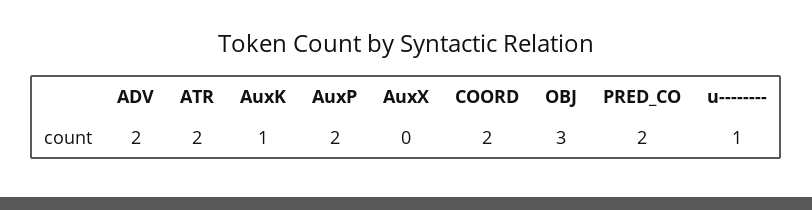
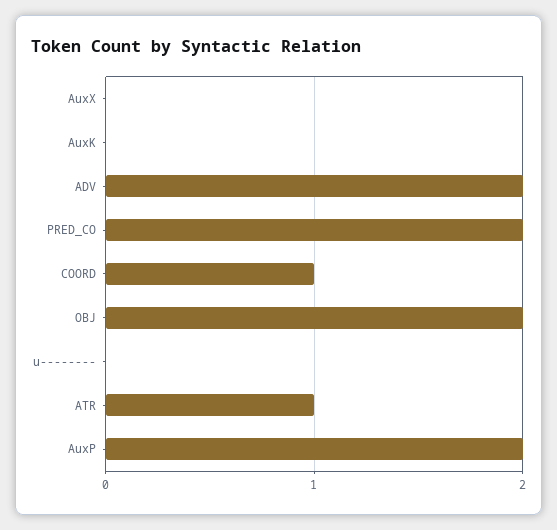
ATR: 2 -> 1
AuxK: 1 -> 0
COORD: 2 -> 1
OBJ: 3 -> 2
u--------: 1 -> 0

